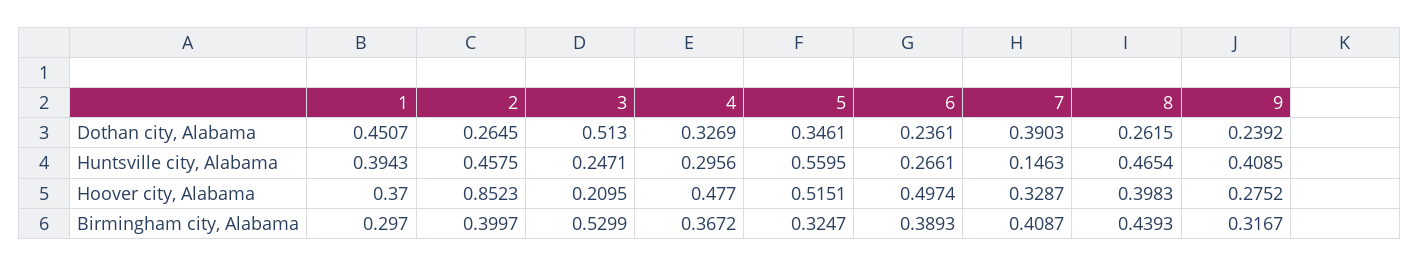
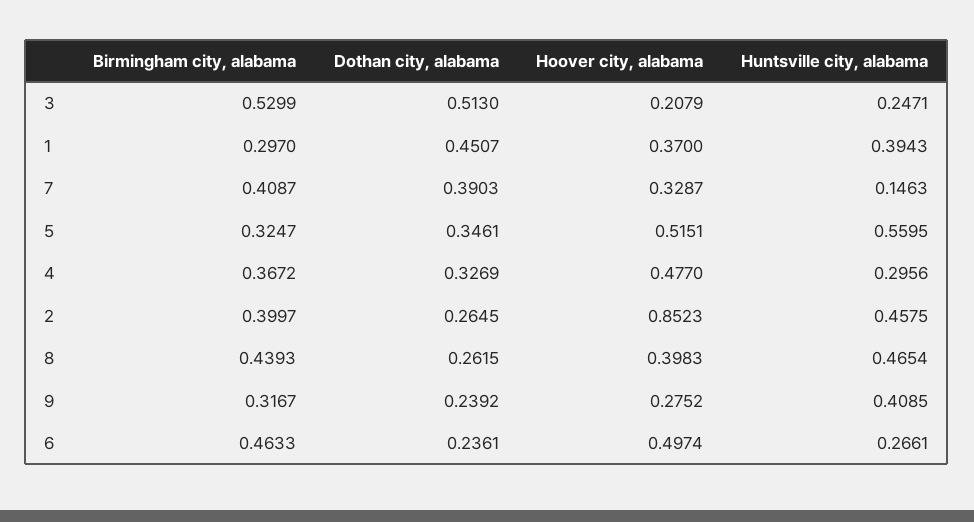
3, Hoover city, Alabama: 0.2095 -> 0.2079
6, Birmingham city, Alabama: 0.3893 -> 0.4633

